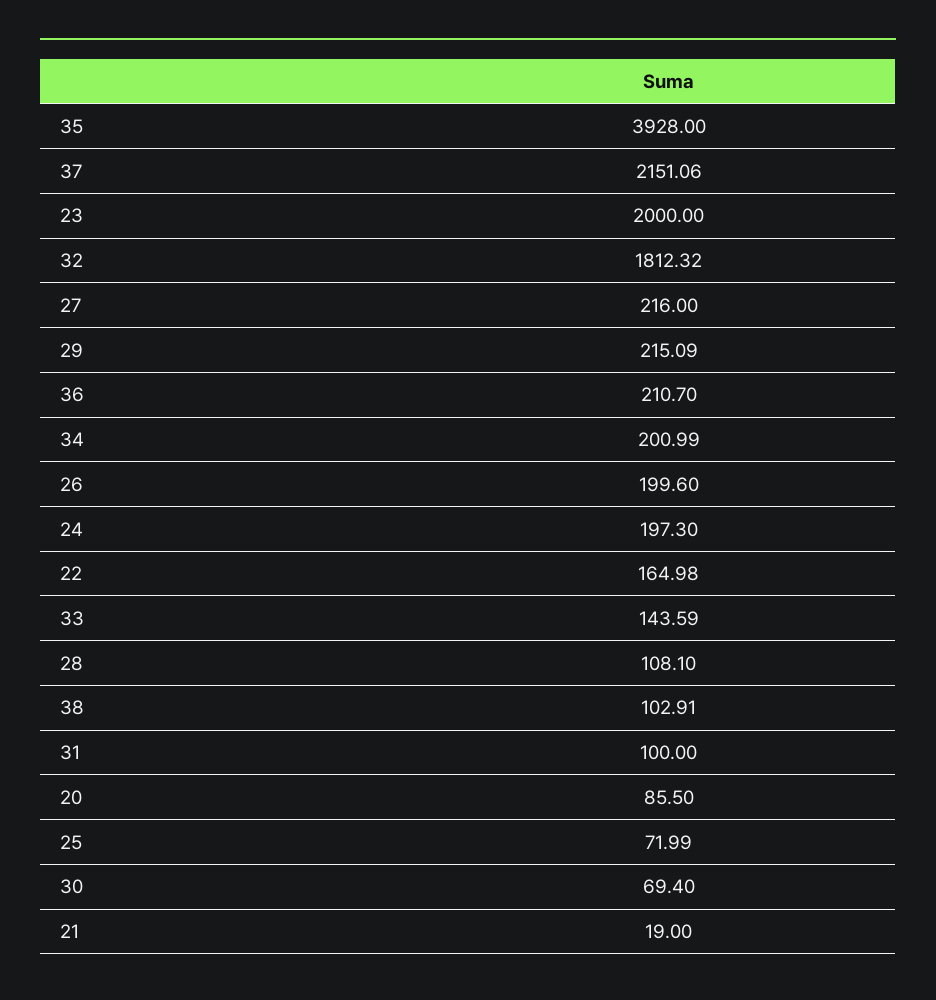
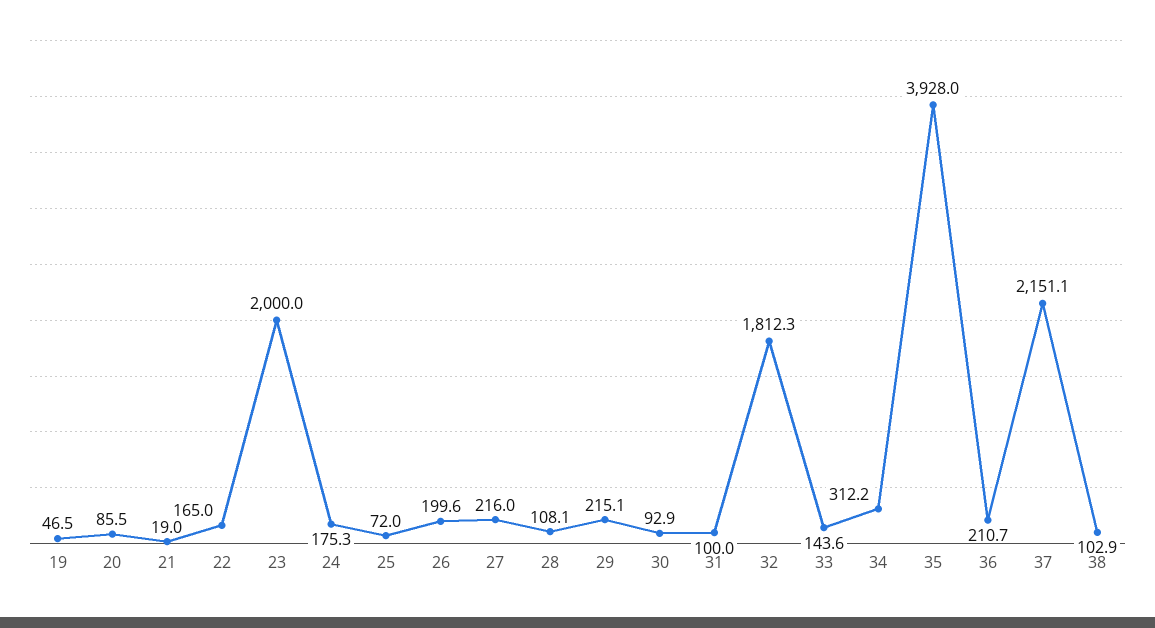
34: 200.99 -> 312.2
24: 197.3 -> 175.3
30: 69.4 -> 92.9
19: none -> 46.5

